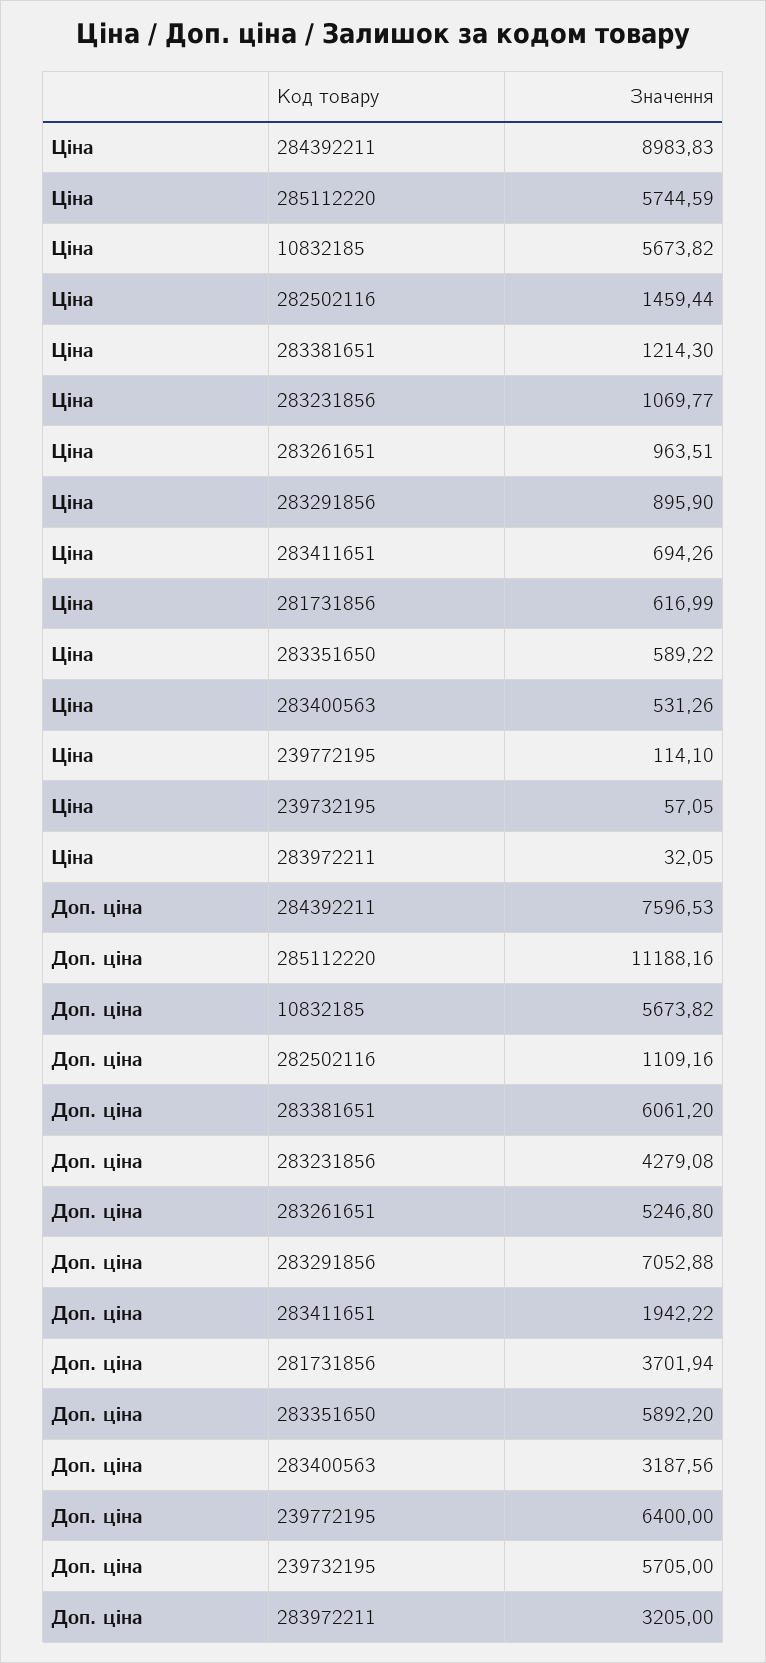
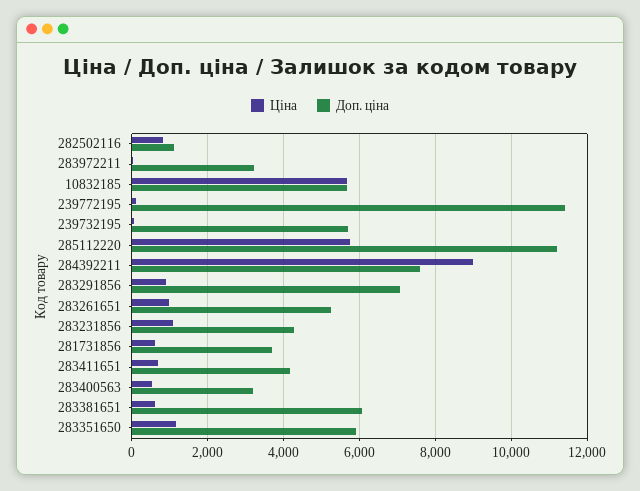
Ціна, 282502116: 1459.44 -> 800
Ціна, 283381651: 1214.3 -> 600
Ціна, 283351650: 589.22 -> 1200
Доп. ціна, 283411651: 1942.22 -> 4200
Доп. ціна, 239772195: 6400 -> 11400

